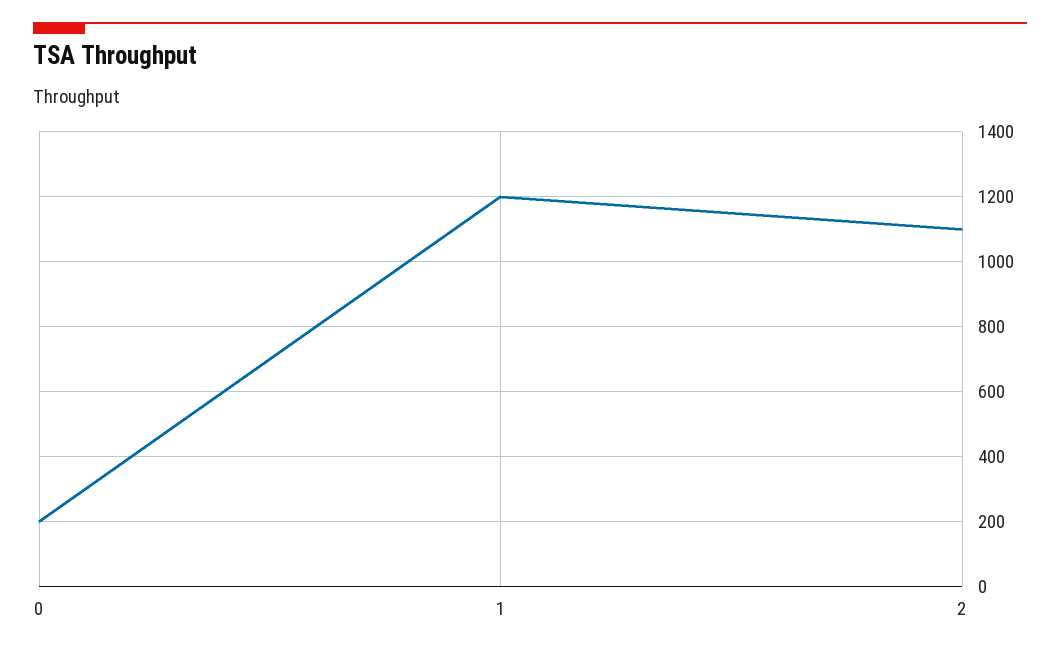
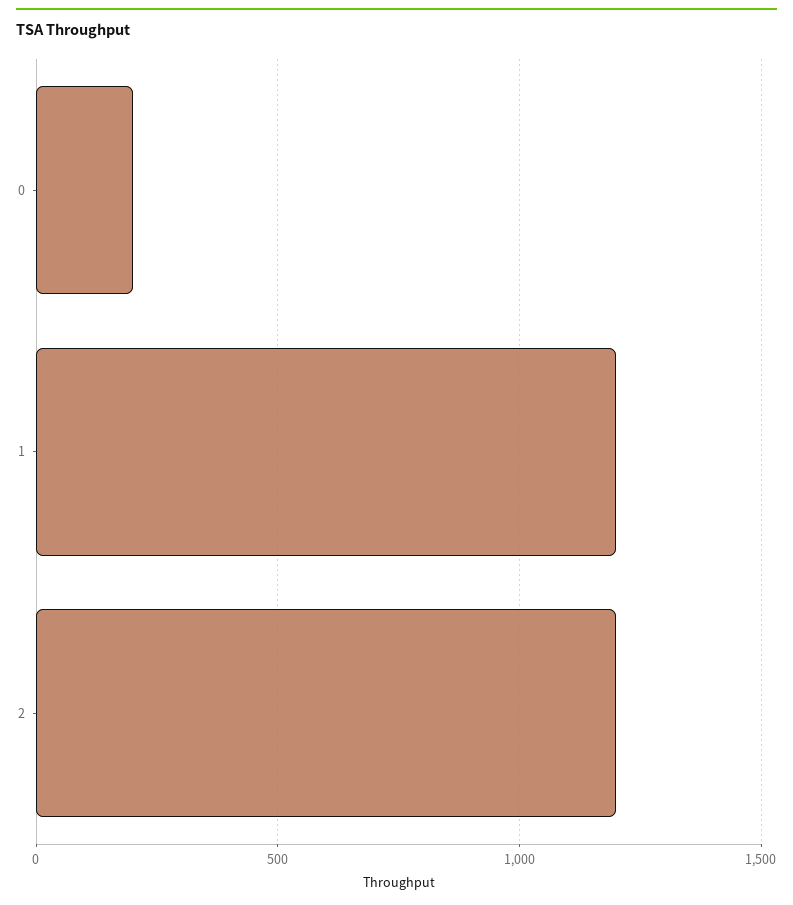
2: 1100 -> 1200

